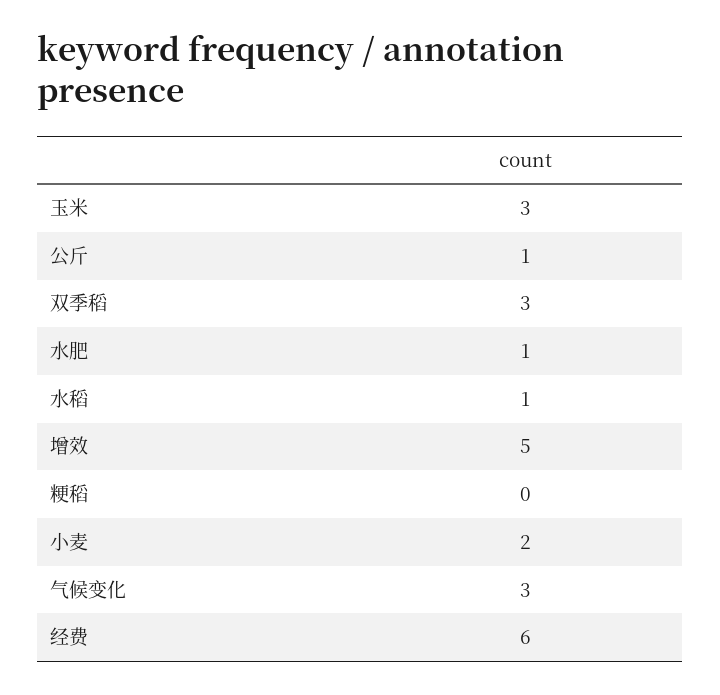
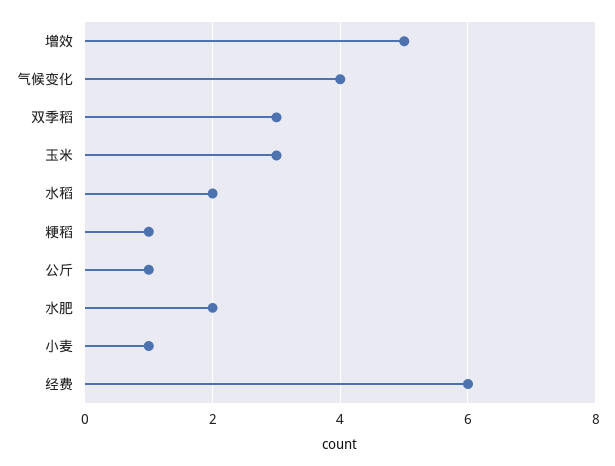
水肥: 1 -> 2
水稻: 1 -> 2
粳稻: 0 -> 1
小麦: 2 -> 1
气候变化: 3 -> 4

